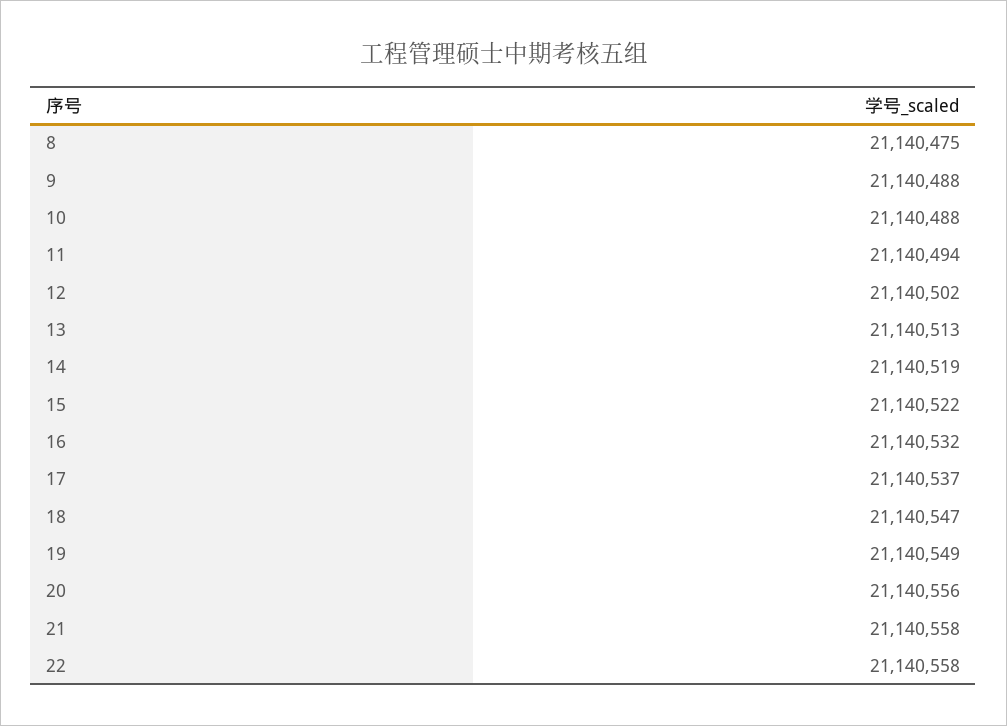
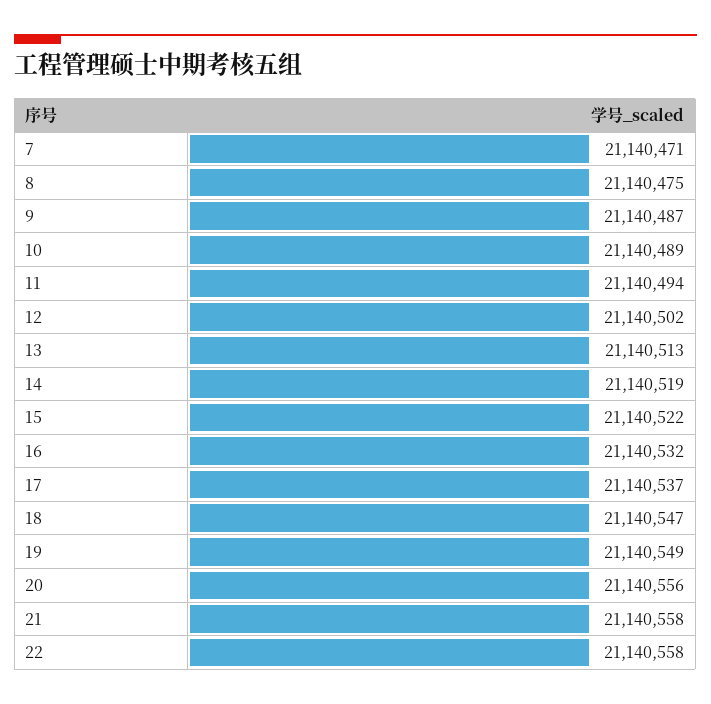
9: 21140488 -> 21140487
10: 21140488 -> 21140489
7: none -> 21140471

